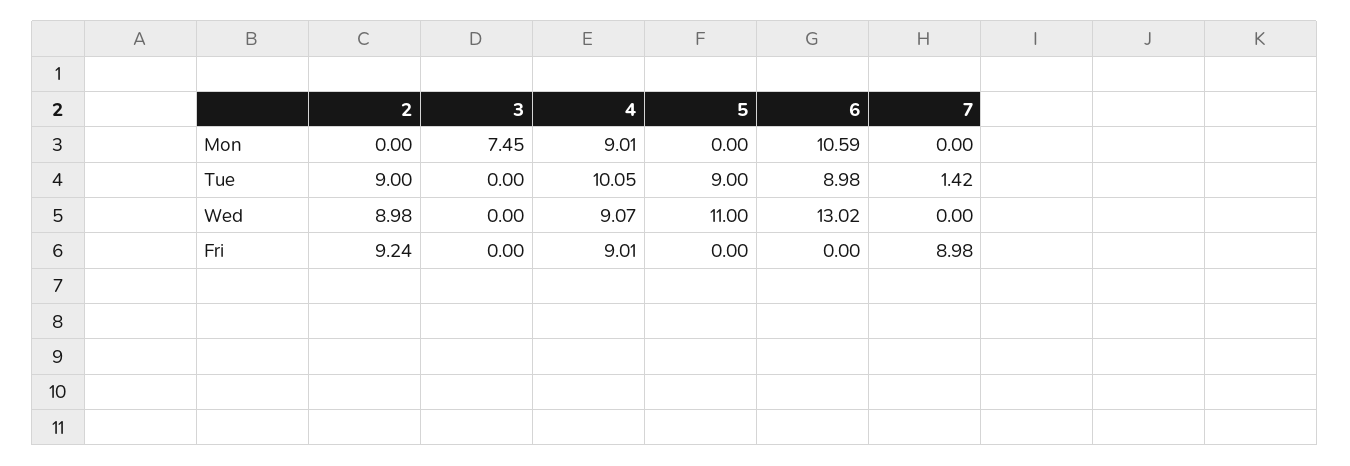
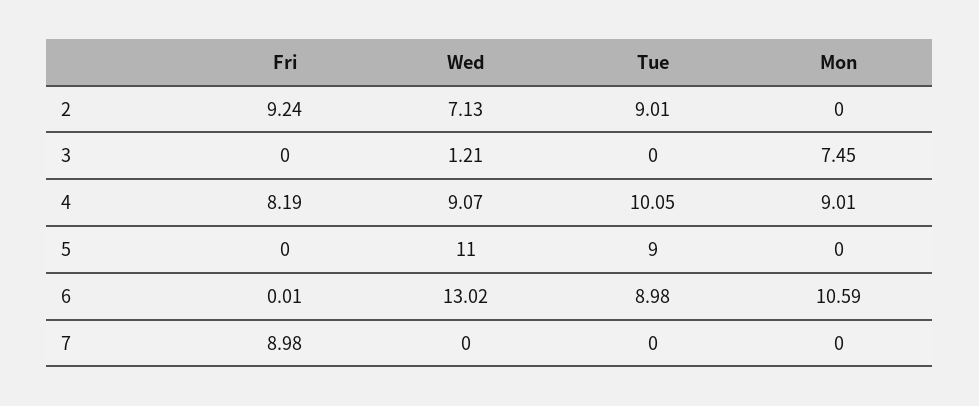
2, Tue: 9 -> 9.01
7, Tue: 1.42 -> 0
2, Wed: 8.98 -> 7.13
3, Wed: 0 -> 1.21
4, Fri: 9.01 -> 8.19
6, Fri: 0 -> 0.01

